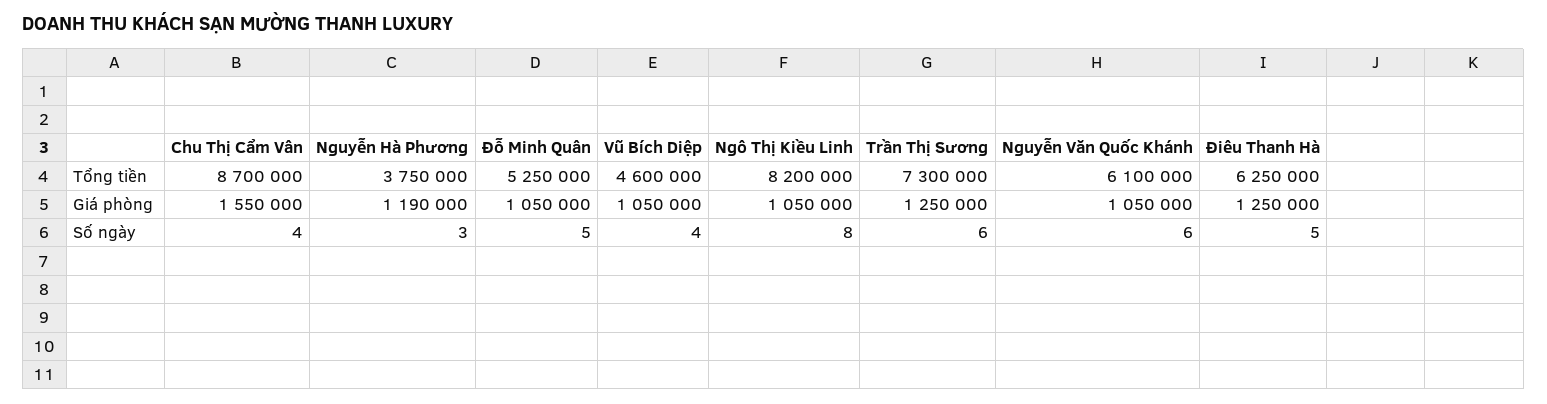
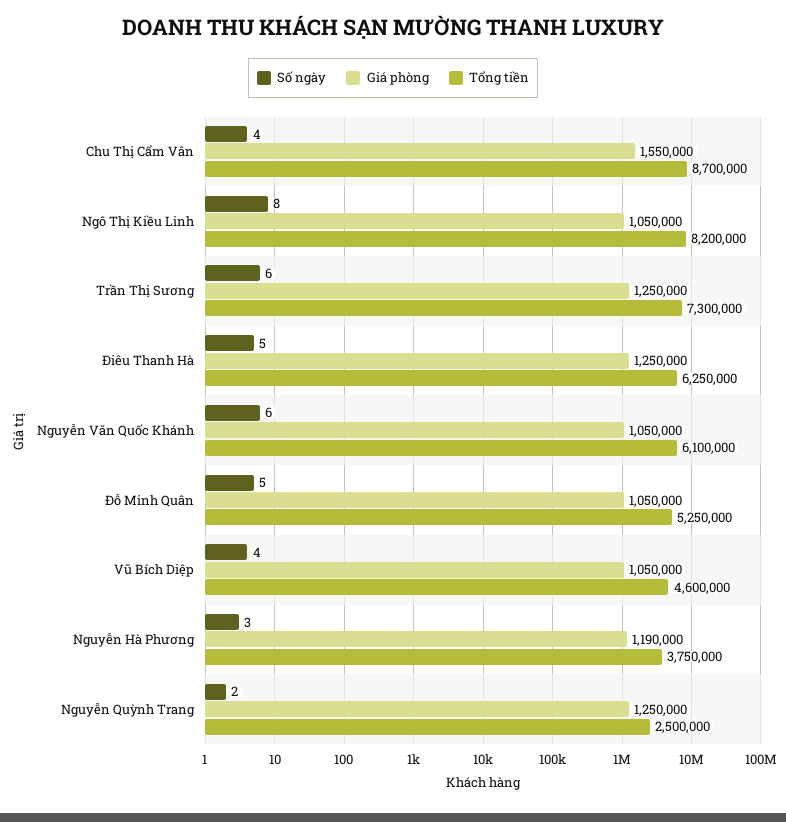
Số ngày, Nguyễn Quỳnh Trang: none -> 2
Giá phòng, Nguyễn Quỳnh Trang: none -> 1250000
Tổng tiền, Nguyễn Quỳnh Trang: none -> 2500000

